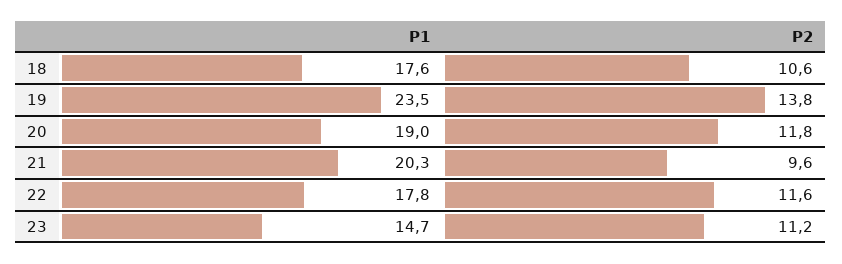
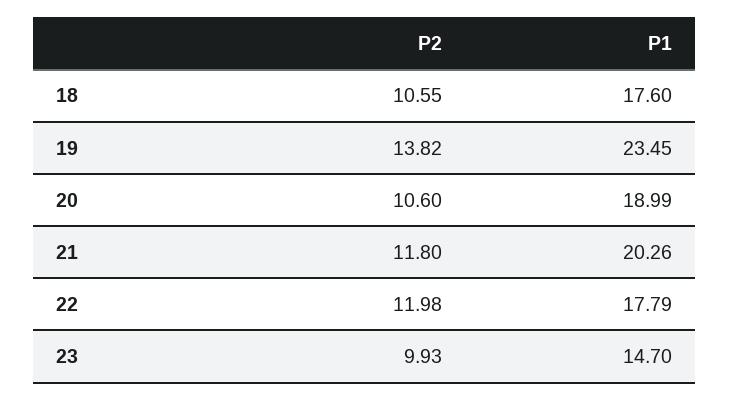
P2, 20: 11.8 -> 10.6
P2, 21: 9.6 -> 11.8
P2, 22: 11.6 -> 11.98
P2, 23: 11.2 -> 9.93

